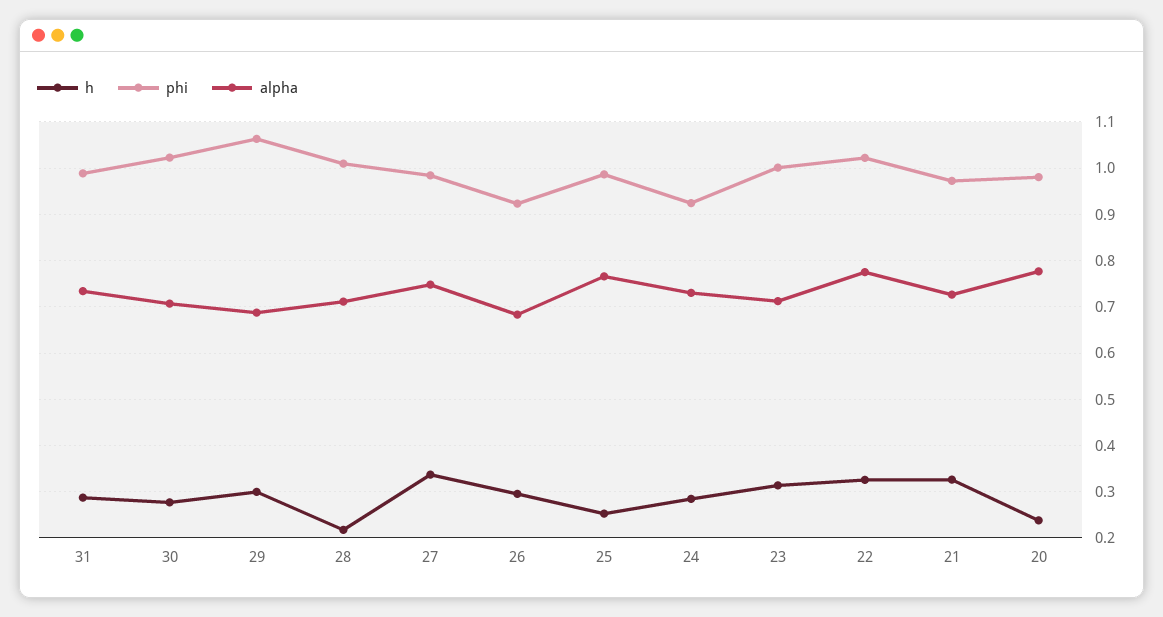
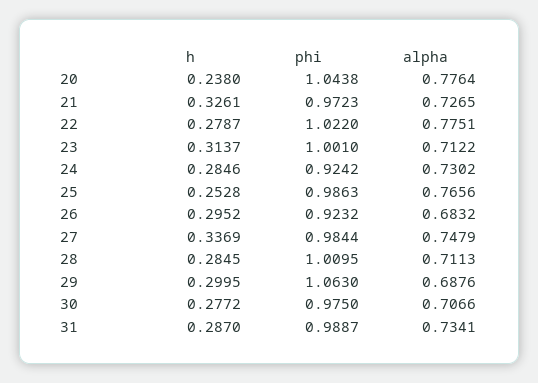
phi, 30: 1.02 -> 0.975
h, 28: 0.22 -> 0.2845
h, 22: 0.32 -> 0.2787
phi, 20: 0.98 -> 1.0438

